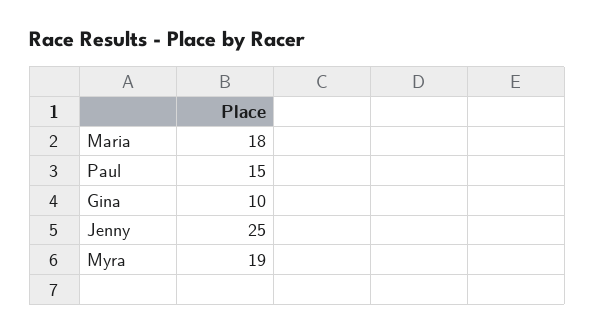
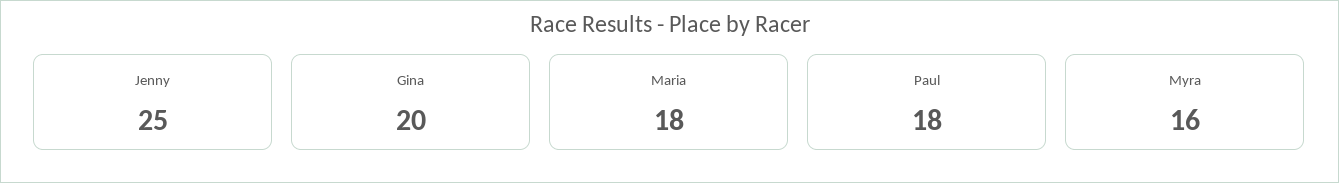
Paul: 15 -> 18
Gina: 10 -> 20
Myra: 19 -> 16

